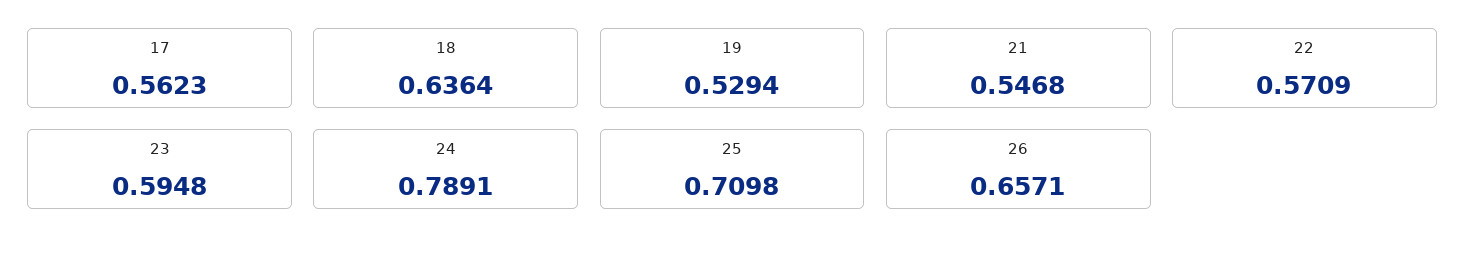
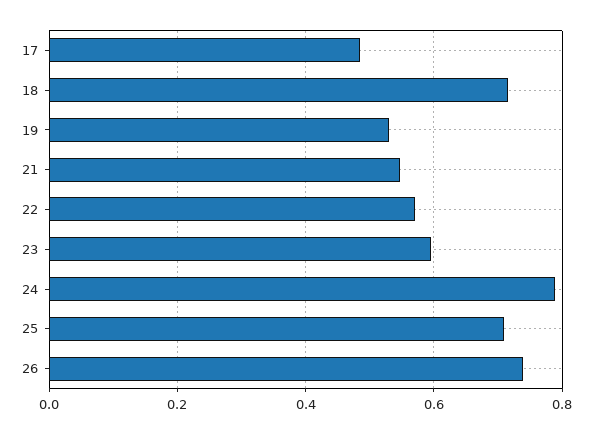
17: 0.5623 -> 0.48
18: 0.6364 -> 0.72
26: 0.6571 -> 0.74

